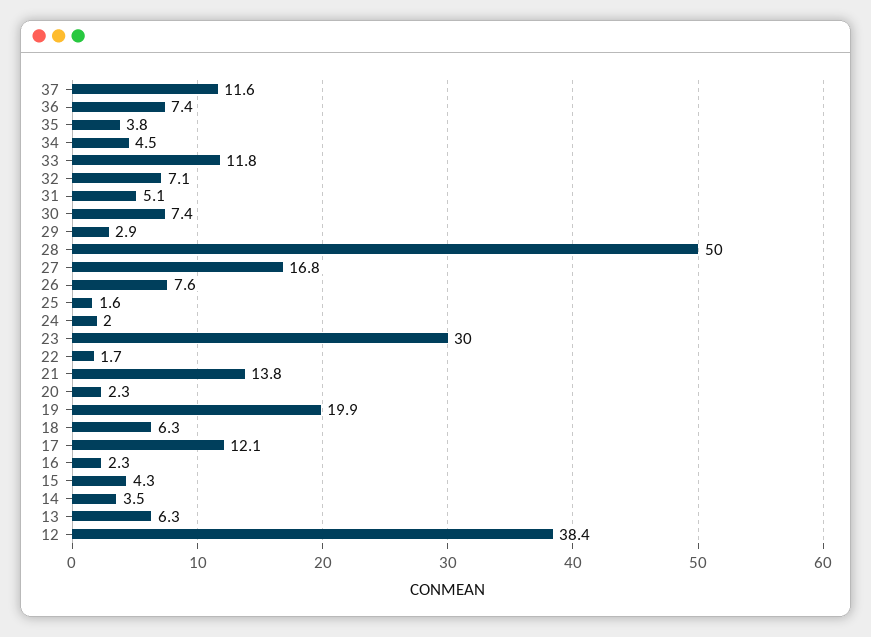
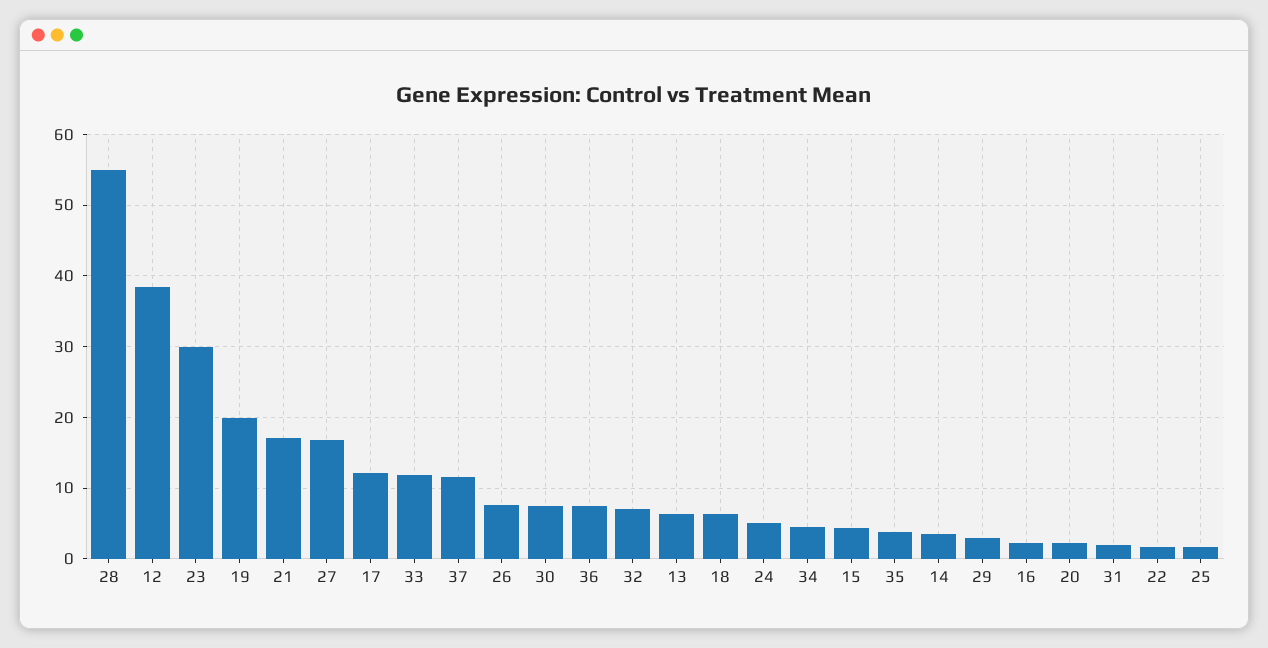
31: 5.1 -> 2
28: 50 -> 55
24: 2 -> 5
21: 13.8 -> 17

